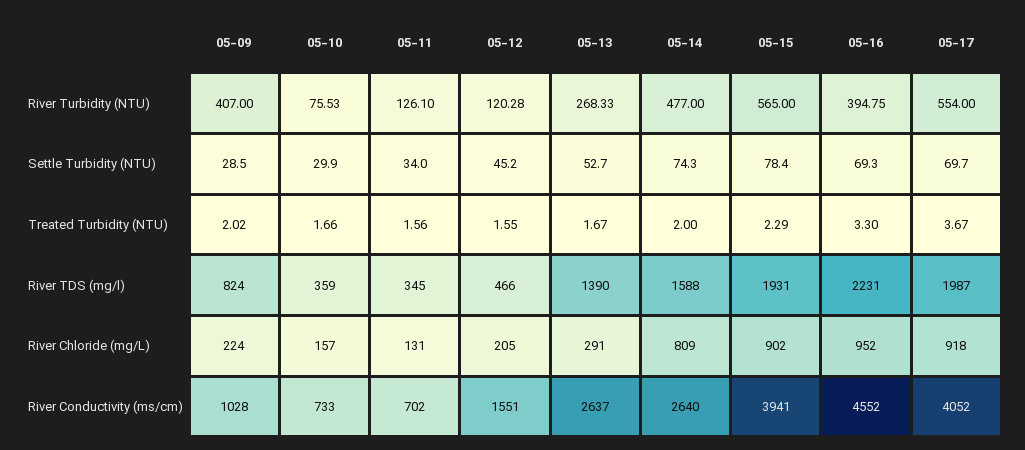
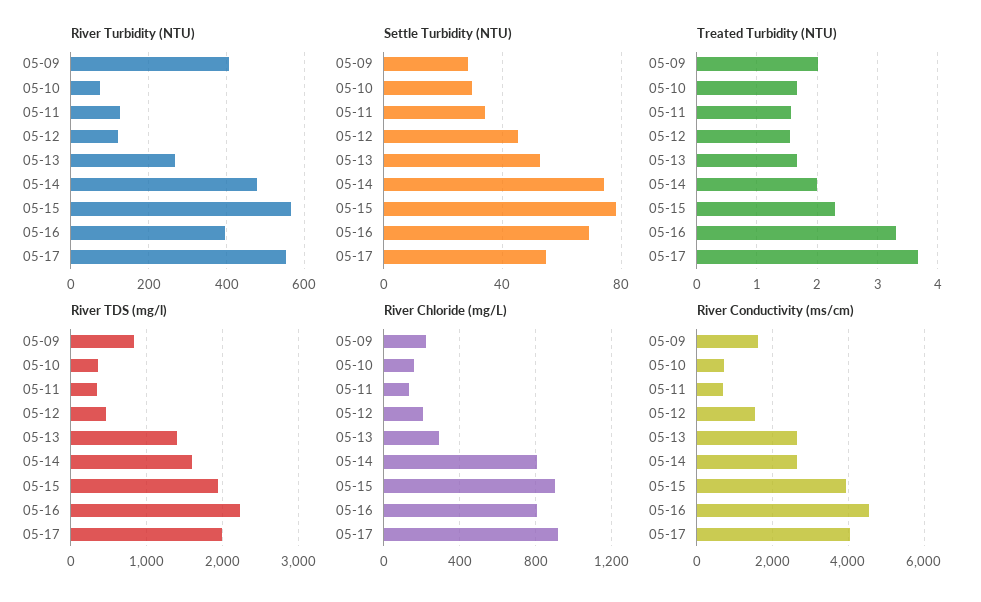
Settle Turbidity (NTU), 05-17: 69.7 -> 55
River Chloride (mg/L), 05-16: 952 -> 800
River Conductivity (ms/cm), 05-09: 1028 -> 1600

